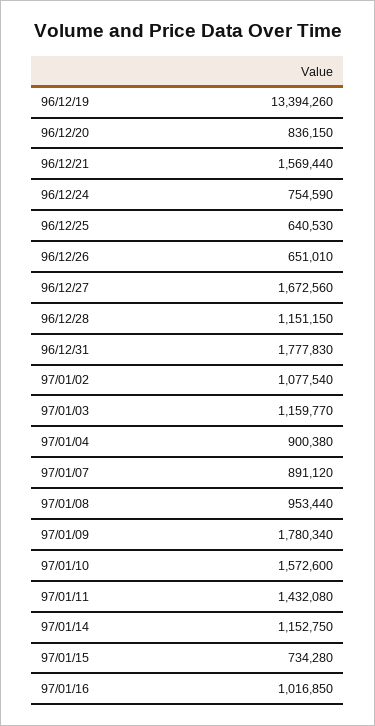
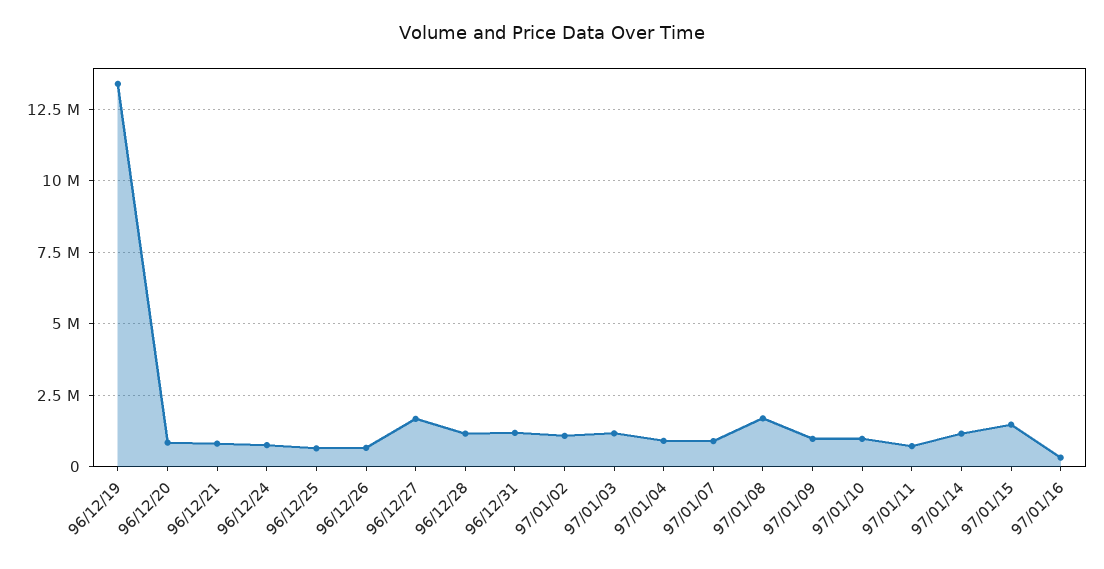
96/12/21: 1569440 -> 750000
96/12/31: 1777830 -> 1250000
97/01/08: 953440 -> 1750000
97/01/09: 1780340 -> 1000000
97/01/10: 1572600 -> 1000000
97/01/11: 1432080 -> 750000
97/01/15: 734280 -> 1500000
97/01/16: 1016850 -> 250000

